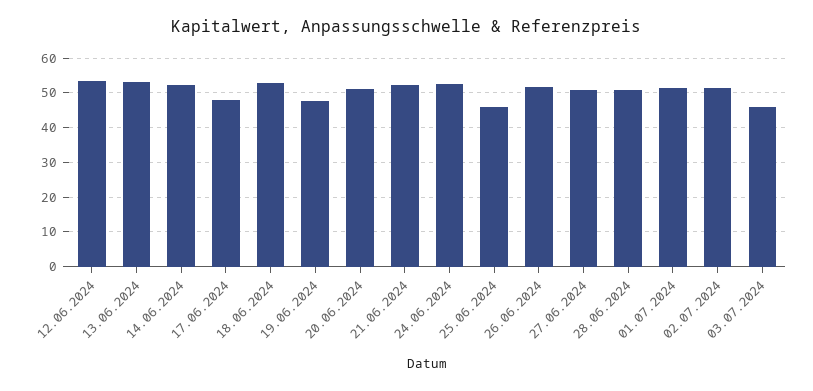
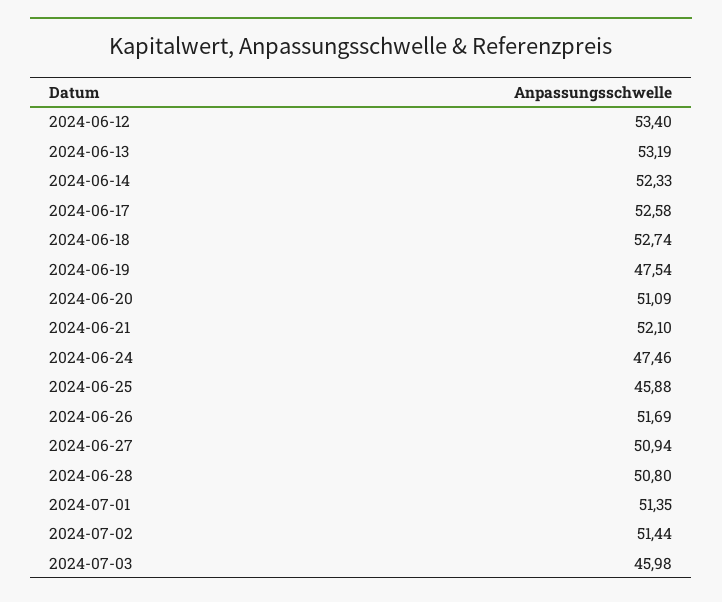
17.06.2024: 48 -> 52.58
24.06.2024: 52 -> 47.46

